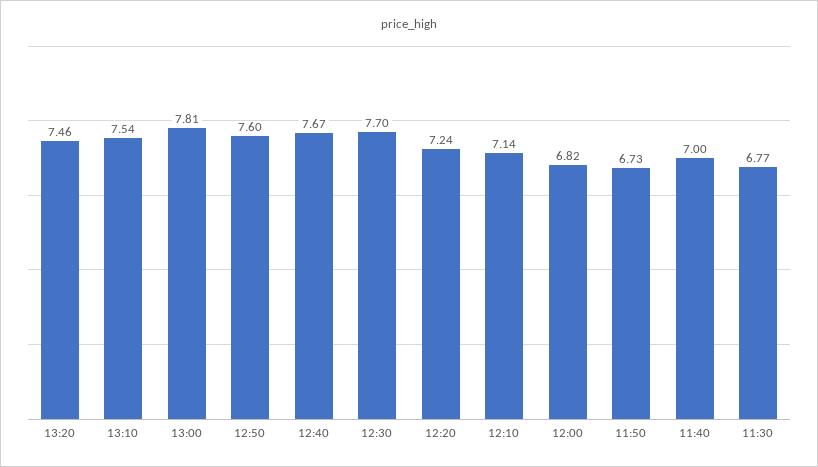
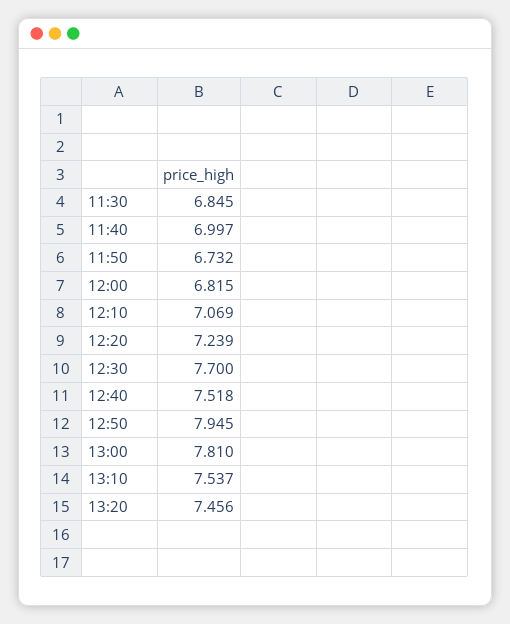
12:50: 7.6 -> 7.945
12:40: 7.67 -> 7.518
12:10: 7.14 -> 7.069
11:30: 6.77 -> 6.845

